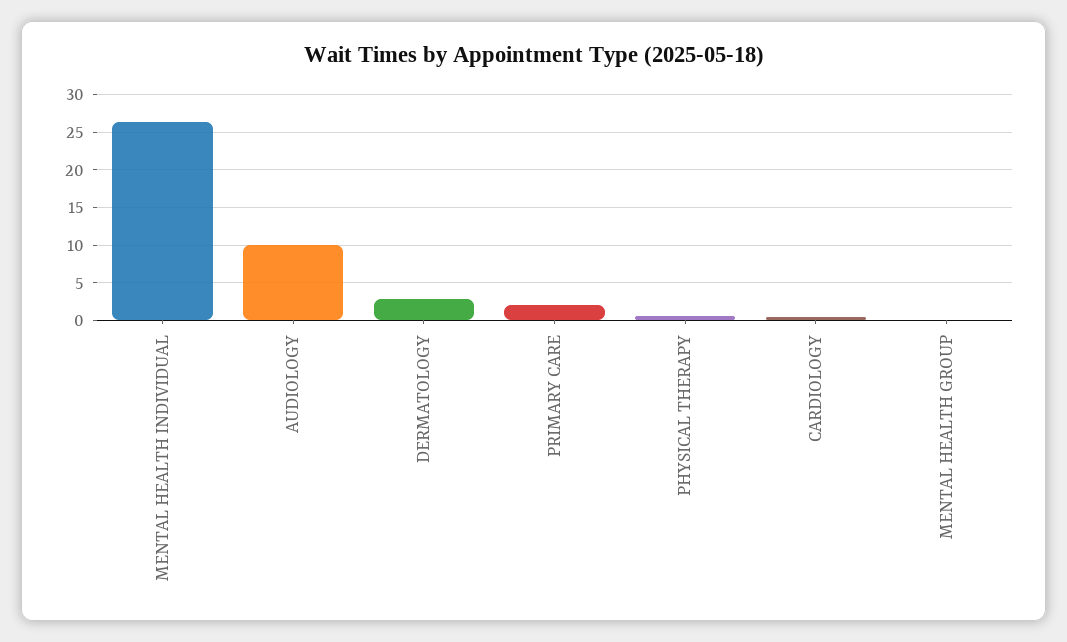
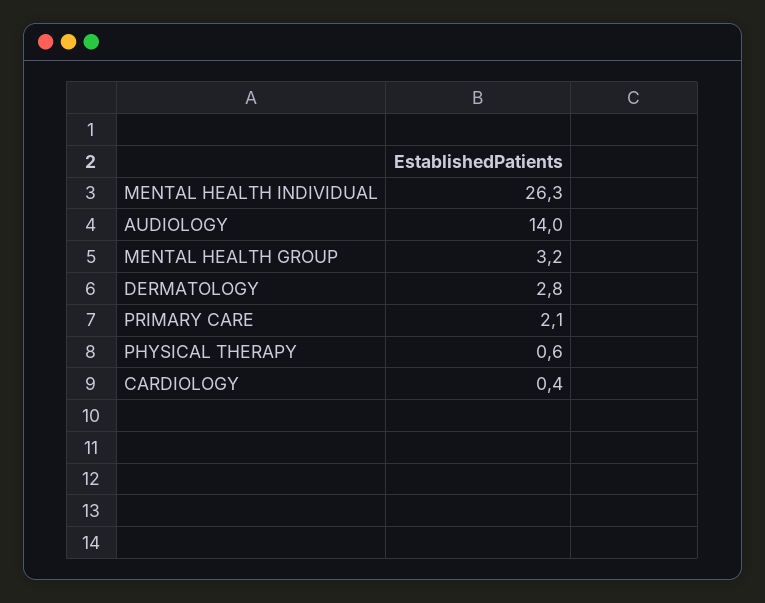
AUDIOLOGY: 10 -> 14
MENTAL HEALTH GROUP: 0 -> 3.2

